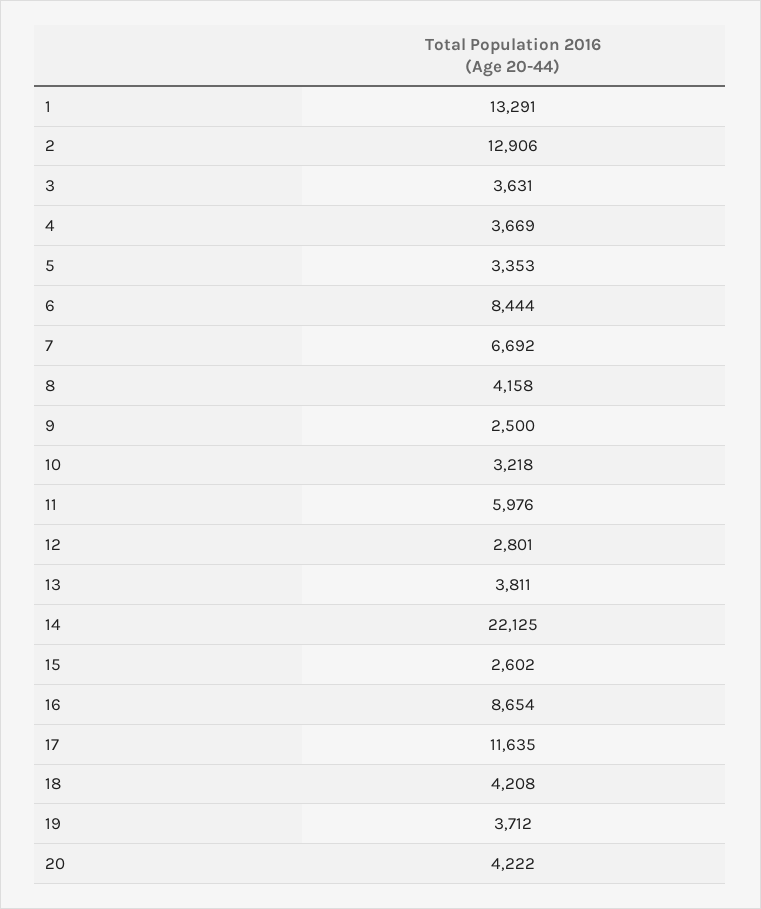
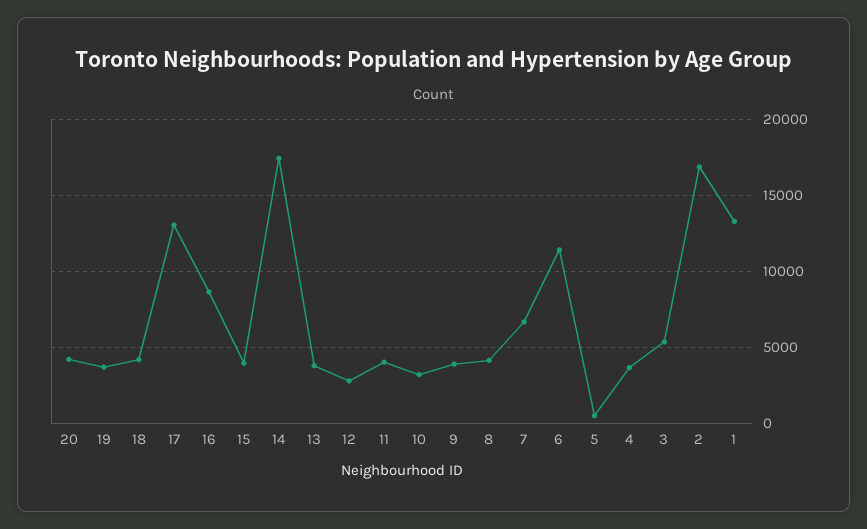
2: 12906 -> 17000
3: 3631 -> 5500
5: 3353 -> 500
6: 8444 -> 11500
9: 2500 -> 4000
11: 5976 -> 4000
14: 22125 -> 17500
15: 2602 -> 4000
17: 11635 -> 13000

